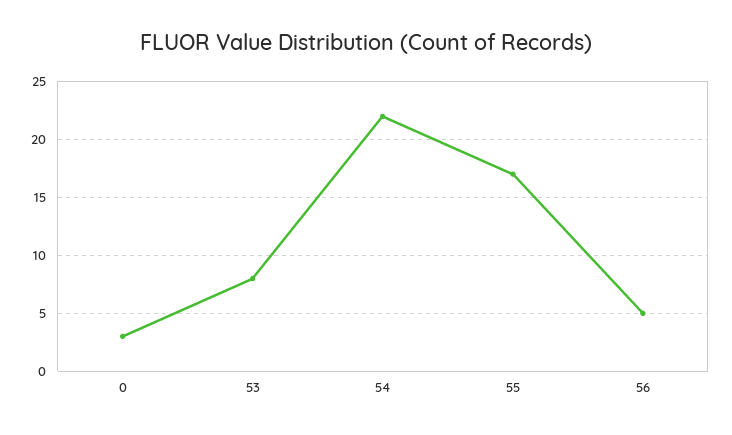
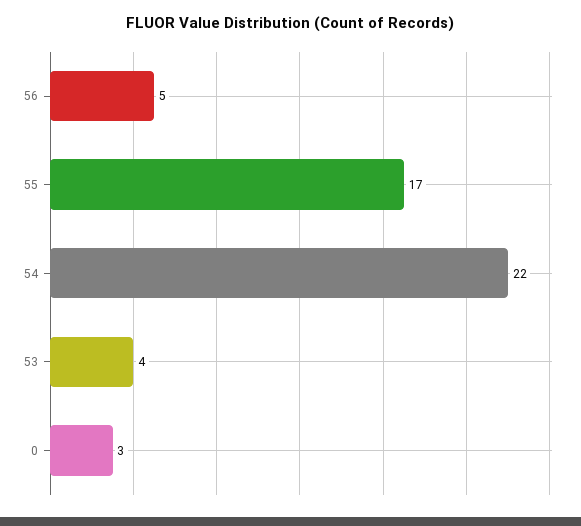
53: 8 -> 4

